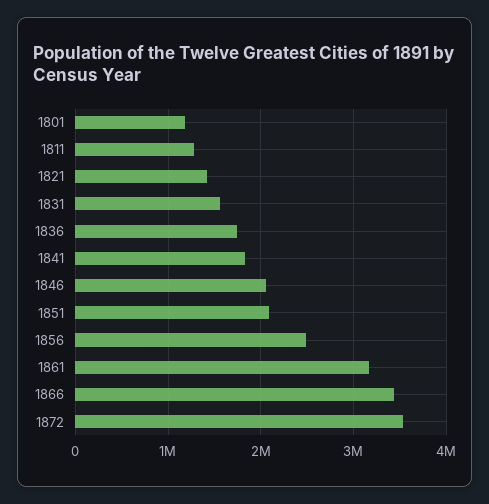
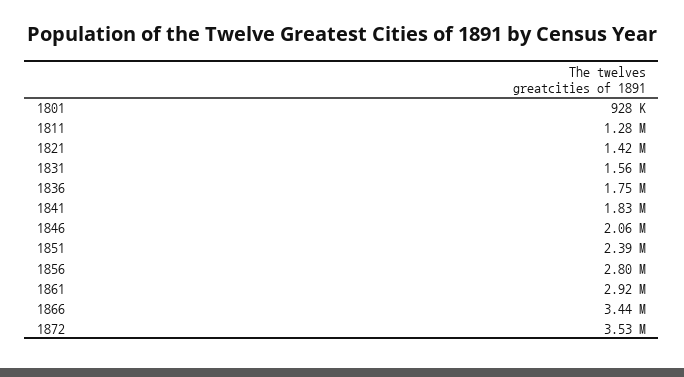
1801: 1200000 -> 928000
1851: 2100000 -> 2390000
1856: 2500000 -> 2800000
1861: 3200000 -> 2920000

